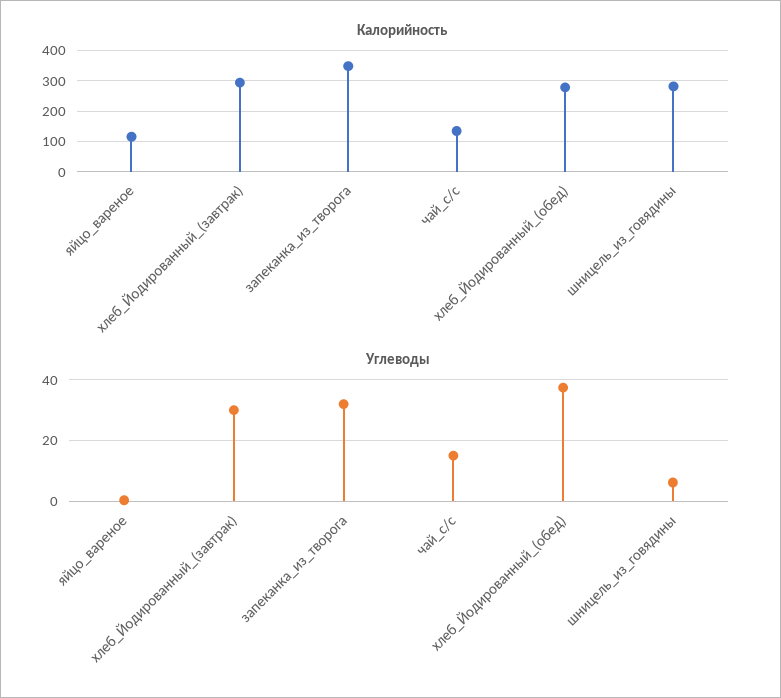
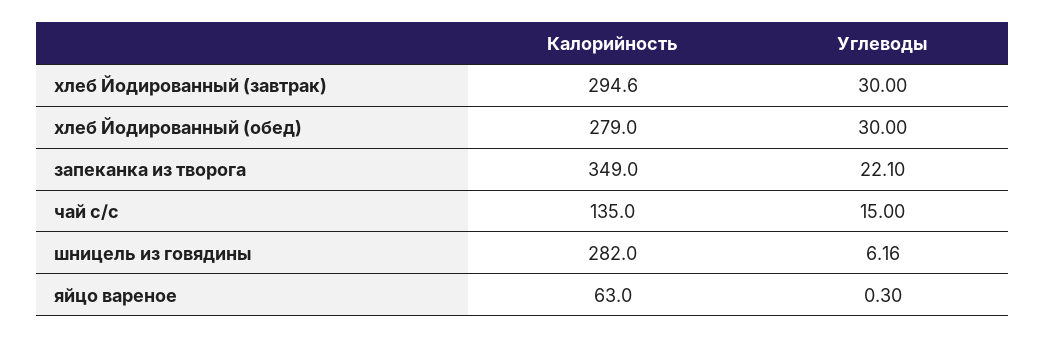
Калорийность, яйцо_вареное: 120 -> 63
Углеводы, запеканка_из_творога: 32 -> 22.1
Углеводы, хлеб_Йодированный_(обед): 38 -> 30

